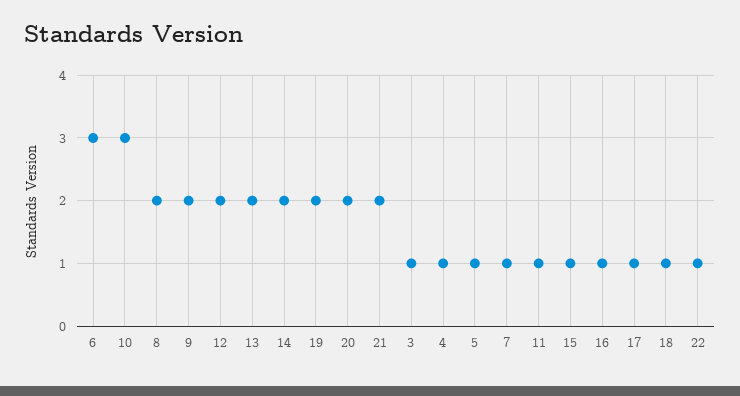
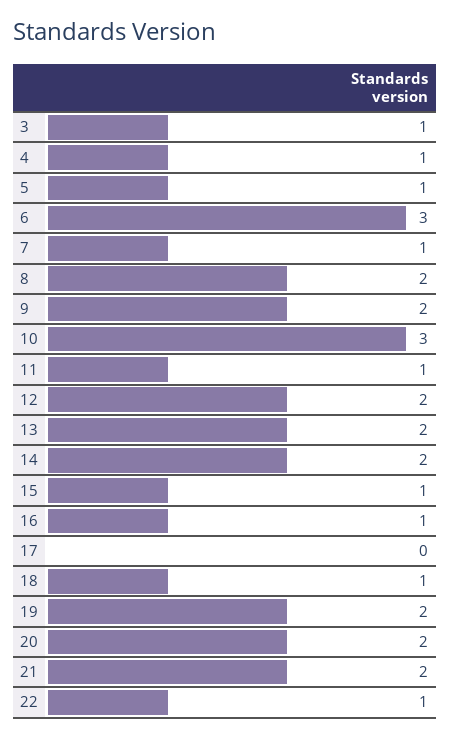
17: 1 -> 0

